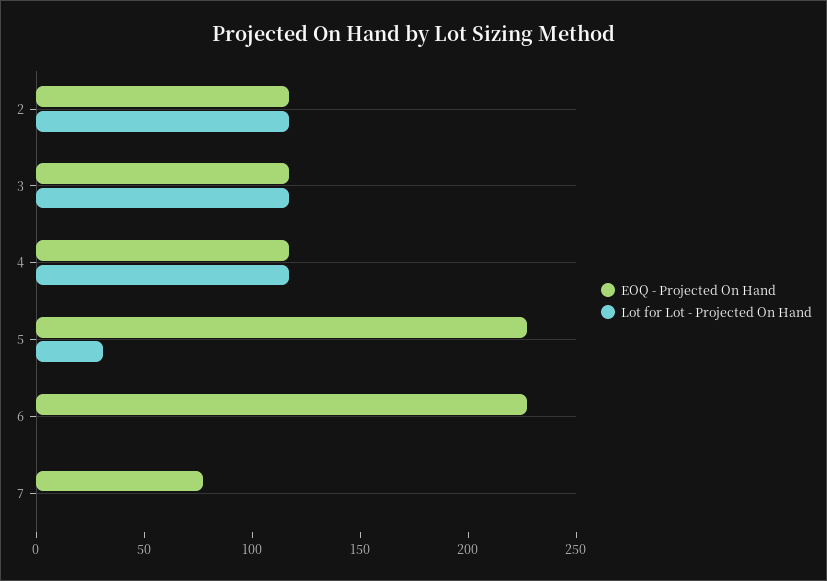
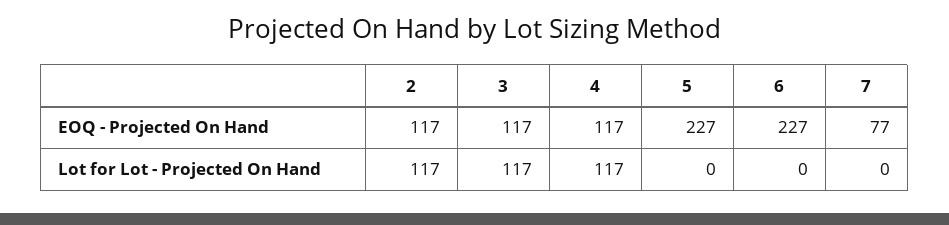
Lot for Lot - Projected On Hand, 5: 30 -> 0

